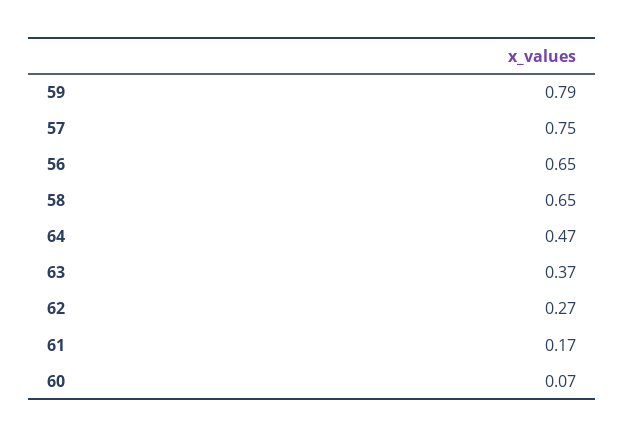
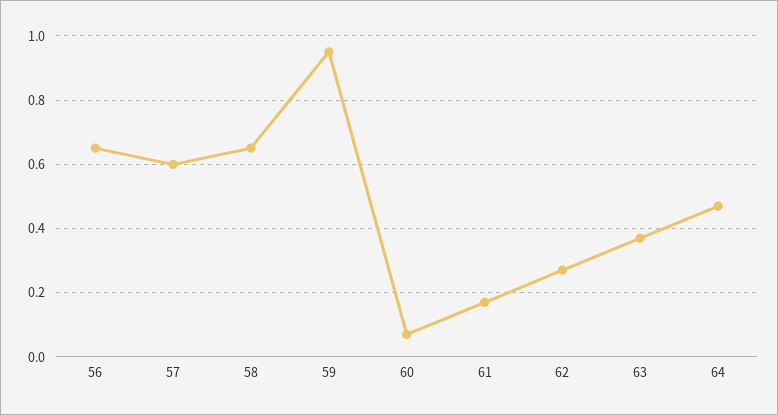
59: 0.79 -> 0.95
57: 0.75 -> 0.6

